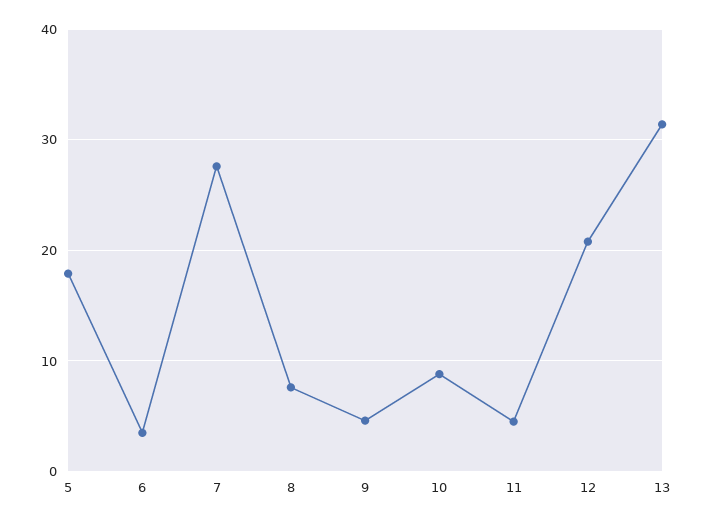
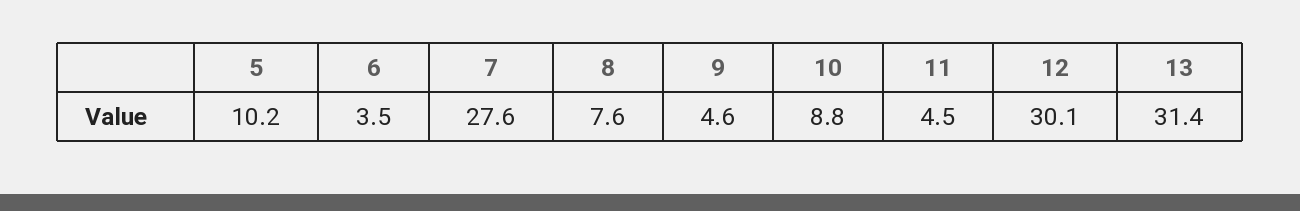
5: 18 -> 10.2
12: 21 -> 30.1

